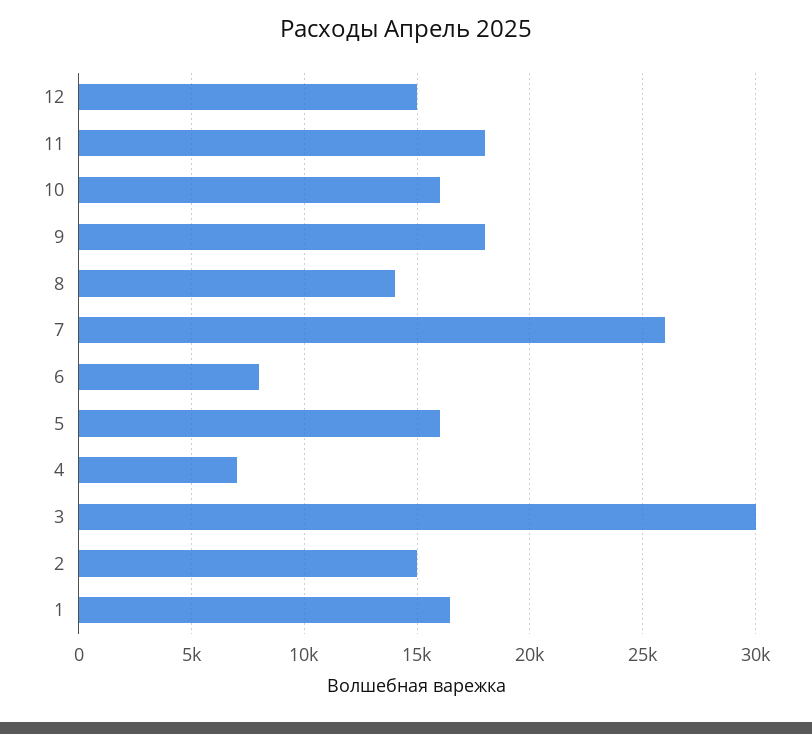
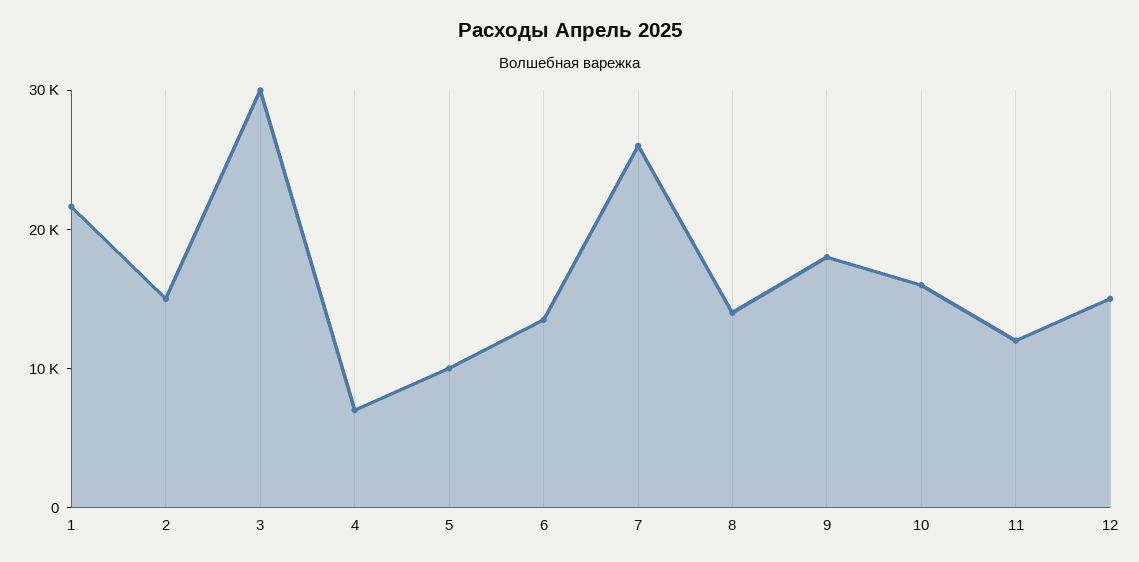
11: 18000 -> 12000
6: 8000 -> 14000
5: 16000 -> 10000
1: 16500 -> 22000

